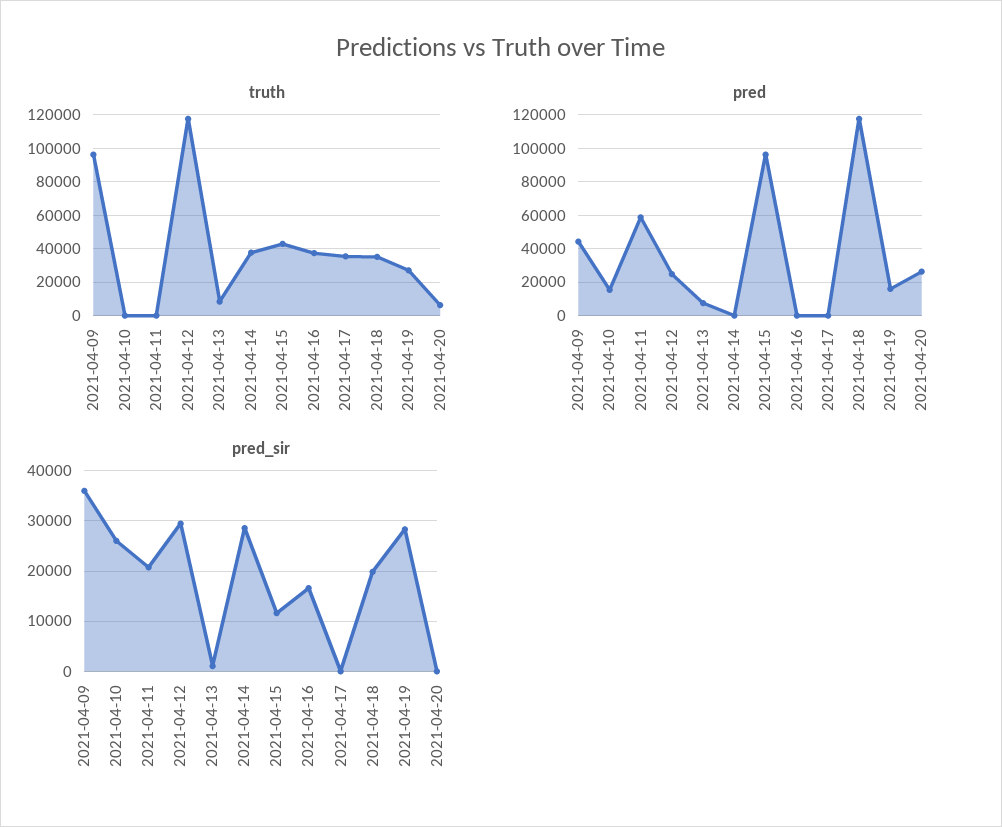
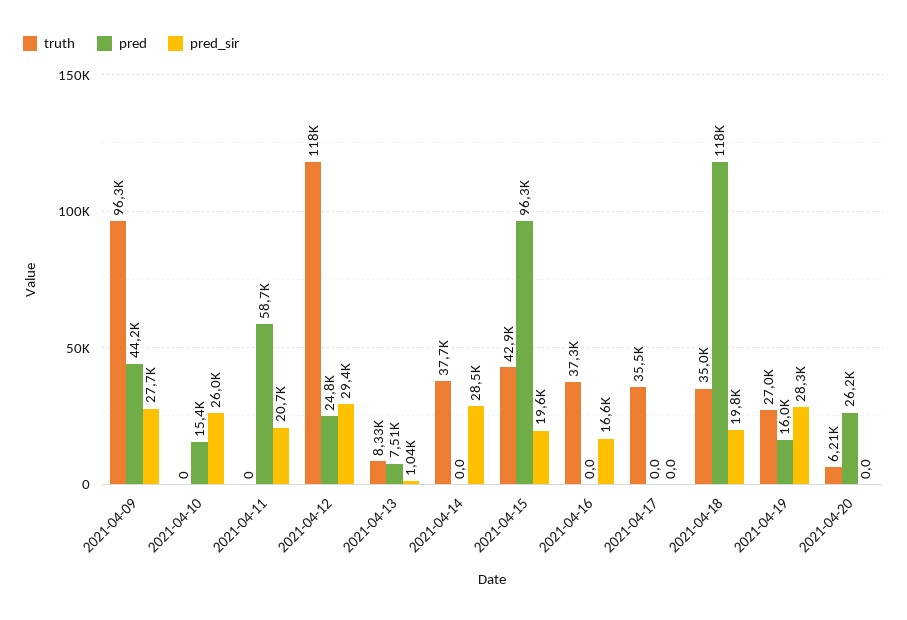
pred_sir, 2021-04-09: 36000 -> 27700
pred_sir, 2021-04-15: 12000 -> 19600

